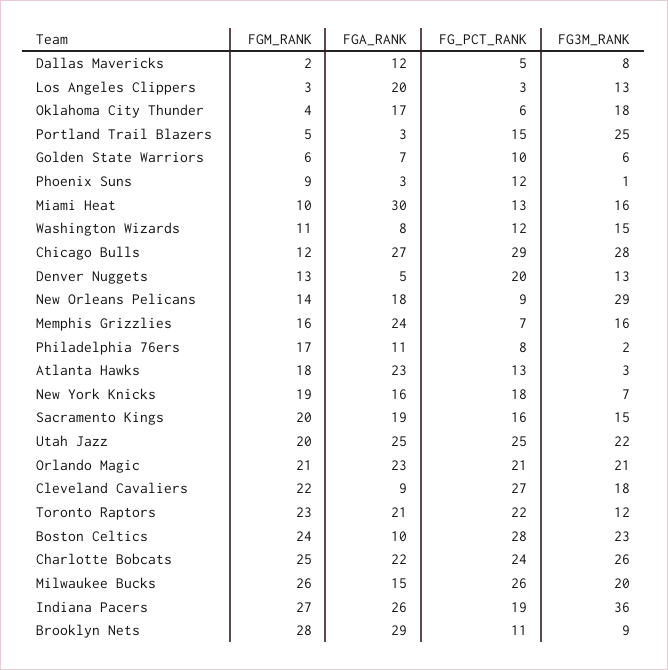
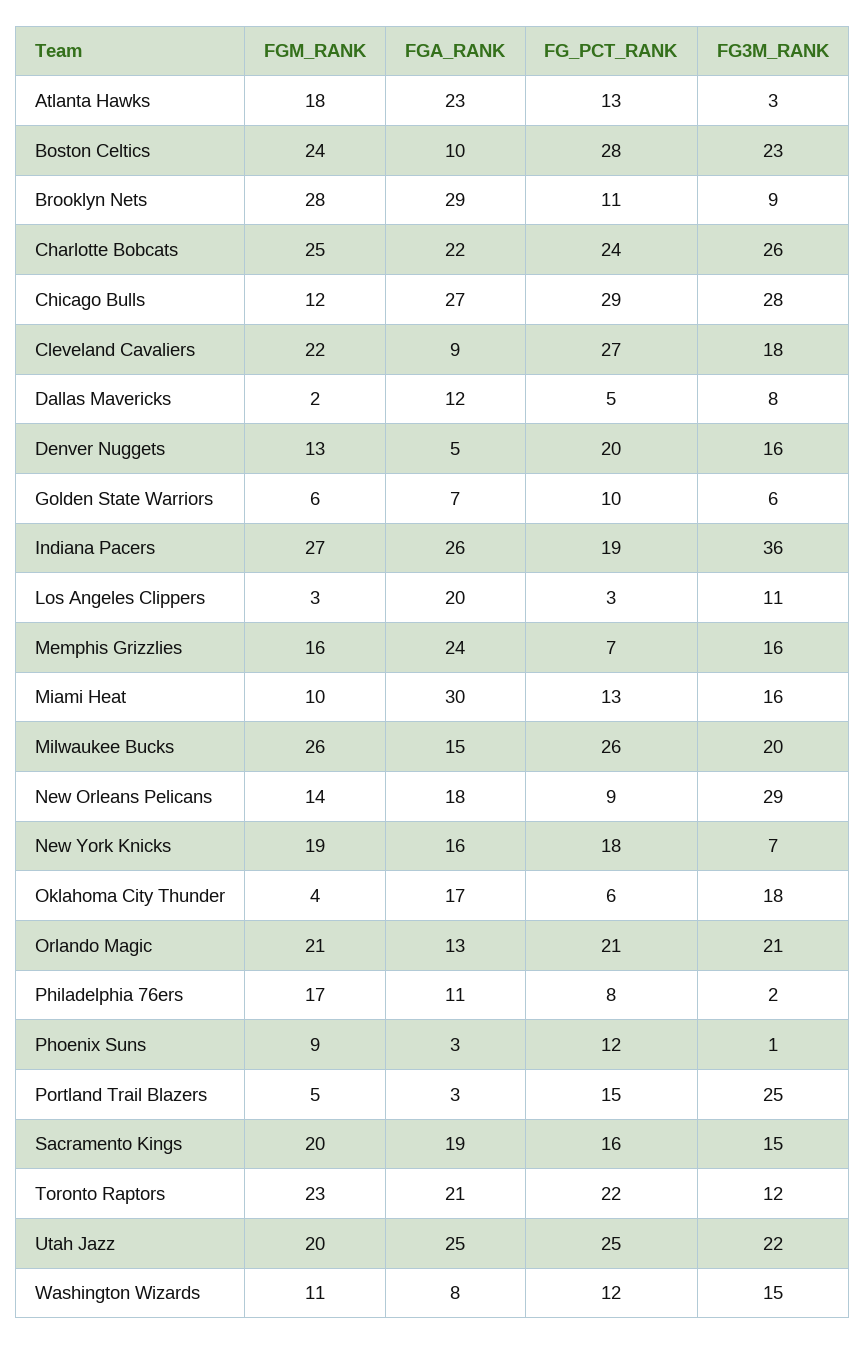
FG3M_RANK, Los Angeles Clippers: 13 -> 11
FG3M_RANK, Denver Nuggets: 13 -> 16
FGA_RANK, Orlando Magic: 23 -> 13

